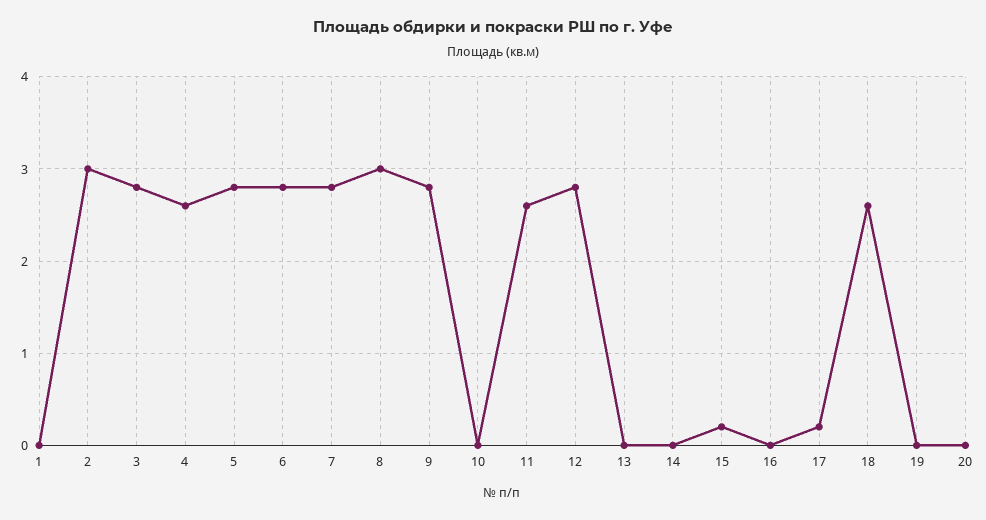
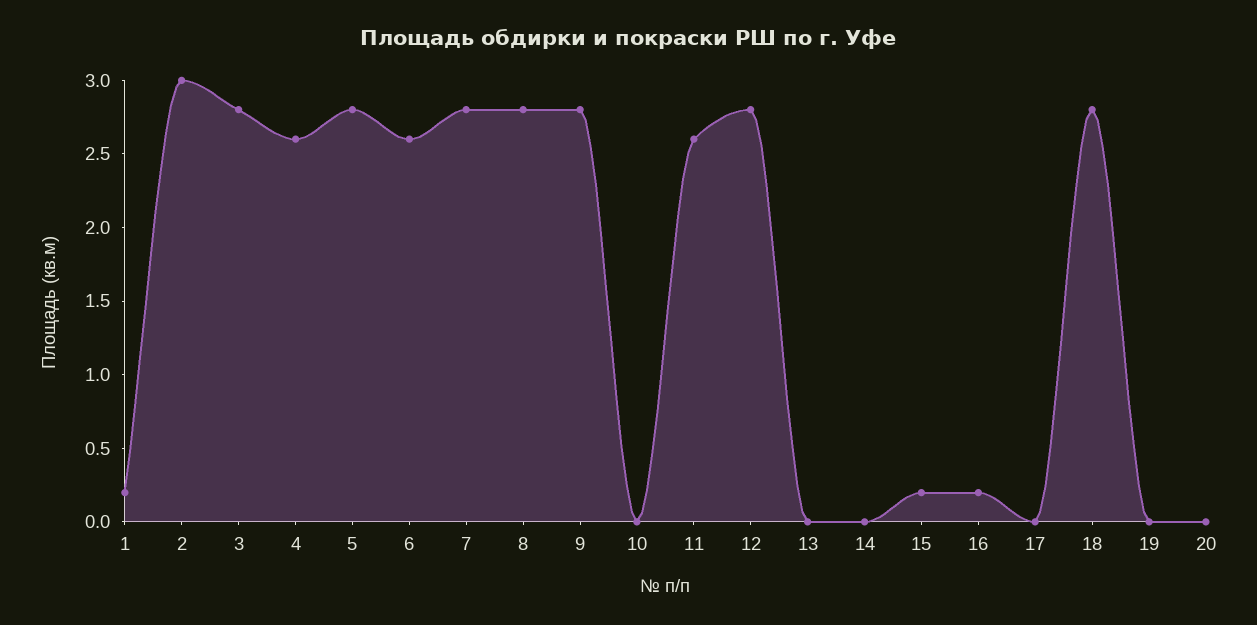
1: 0 -> 0.2
6: 2.8 -> 2.6
8: 3 -> 2.8
16: 0 -> 0.2
17: 0.2 -> 0
18: 2.6 -> 2.8

